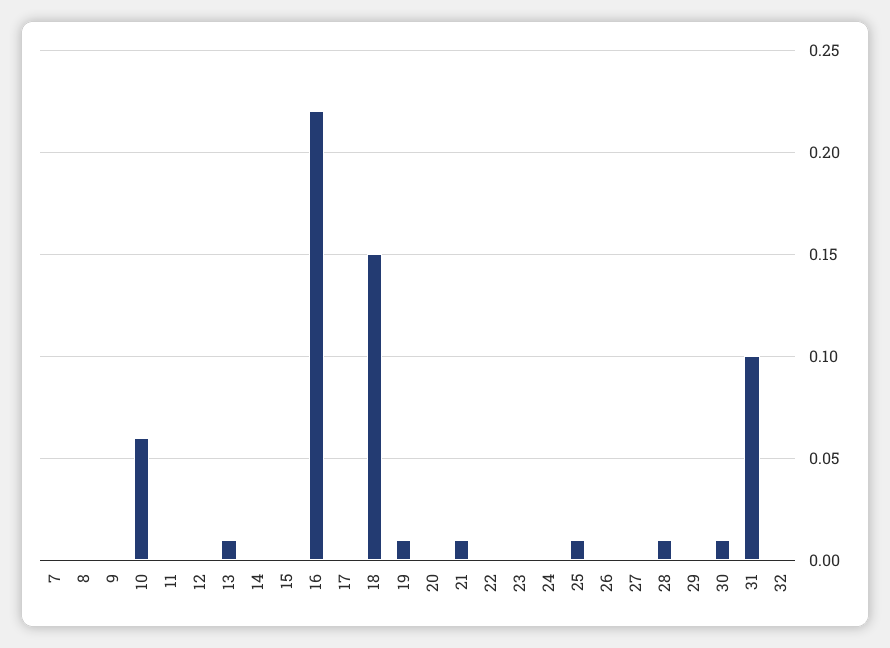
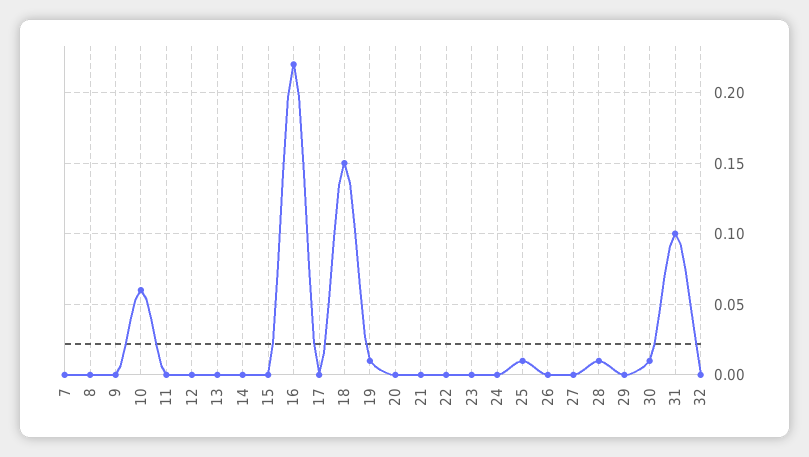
13: 0.01 -> 0
21: 0.01 -> 0

